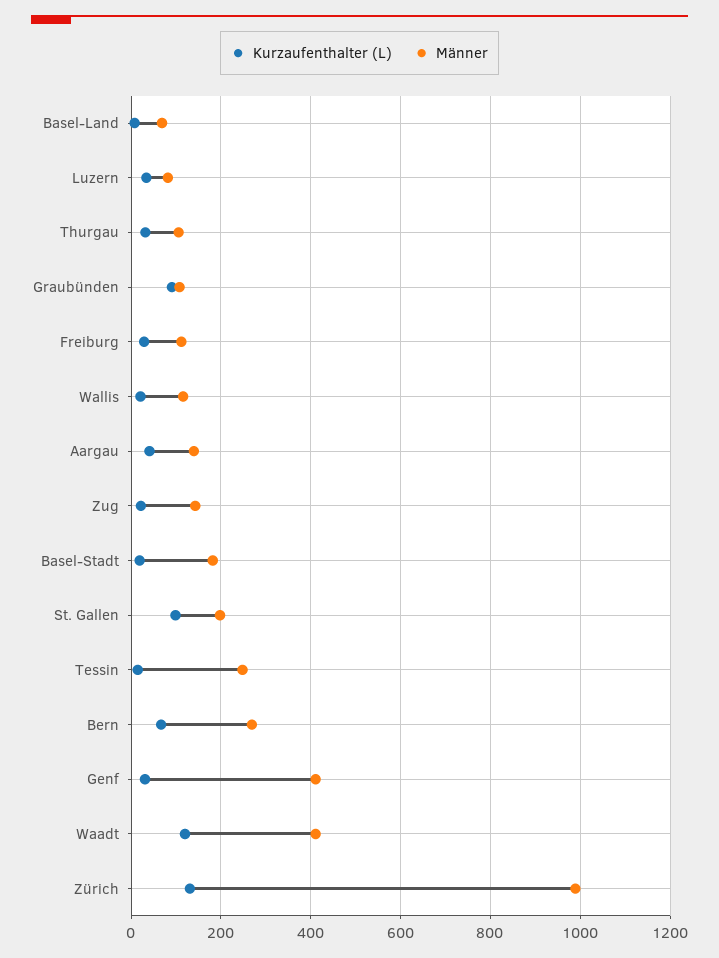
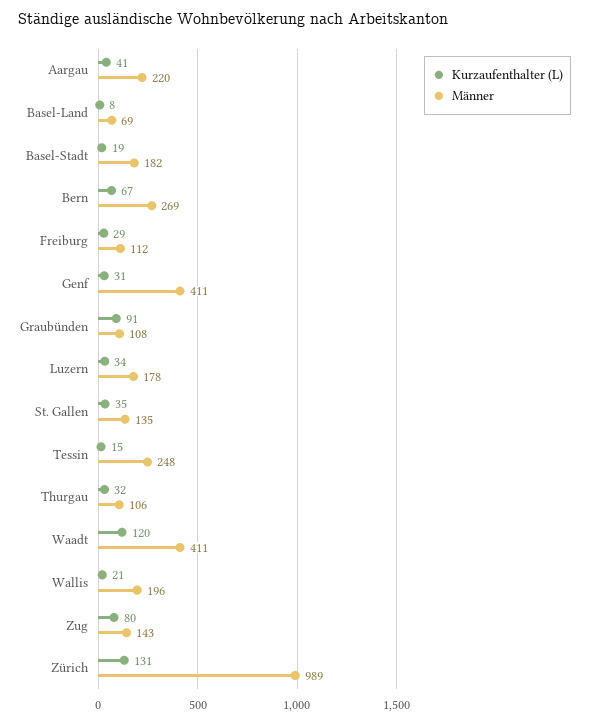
Männer, Luzern: 80 -> 178
Männer, Wallis: 120 -> 196
Männer, Aargau: 140 -> 220
Kurzaufenthalter (L), Zug: 20 -> 80
Kurzaufenthalter (L), St. Gallen: 100 -> 35
Männer, St. Gallen: 200 -> 135

